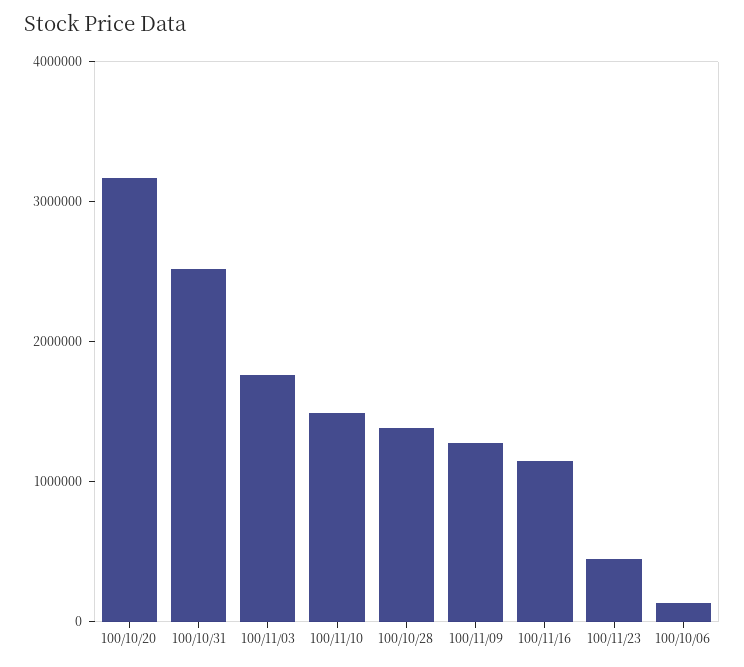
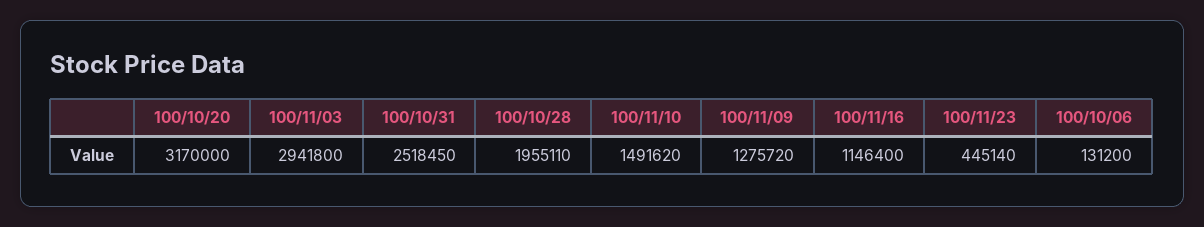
100/11/03: 1800000 -> 2941800
100/10/28: 1400000 -> 1955110

